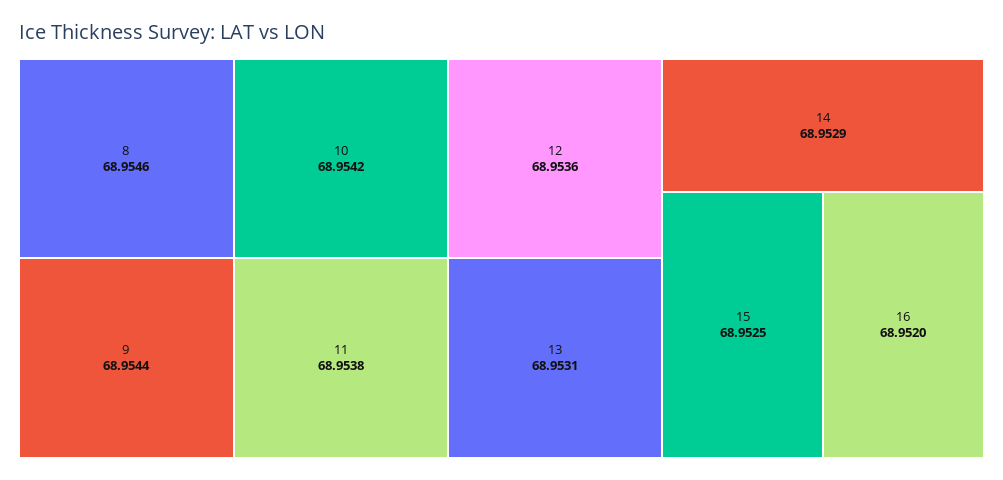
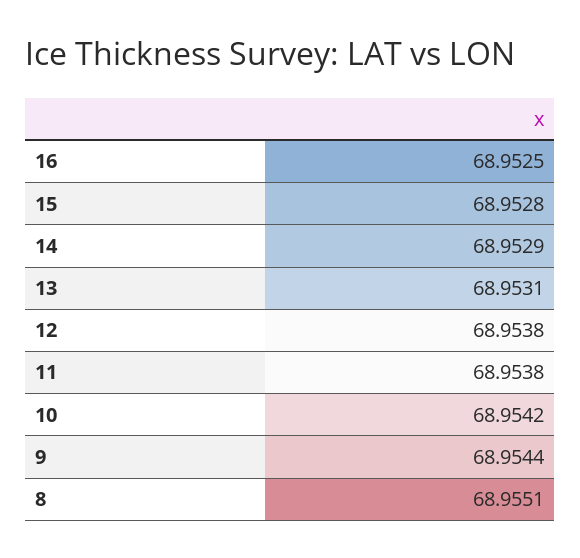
8: 68.9546 -> 68.9551
12: 68.9536 -> 68.9538
15: 68.9525 -> 68.9528
16: 68.952 -> 68.9525

